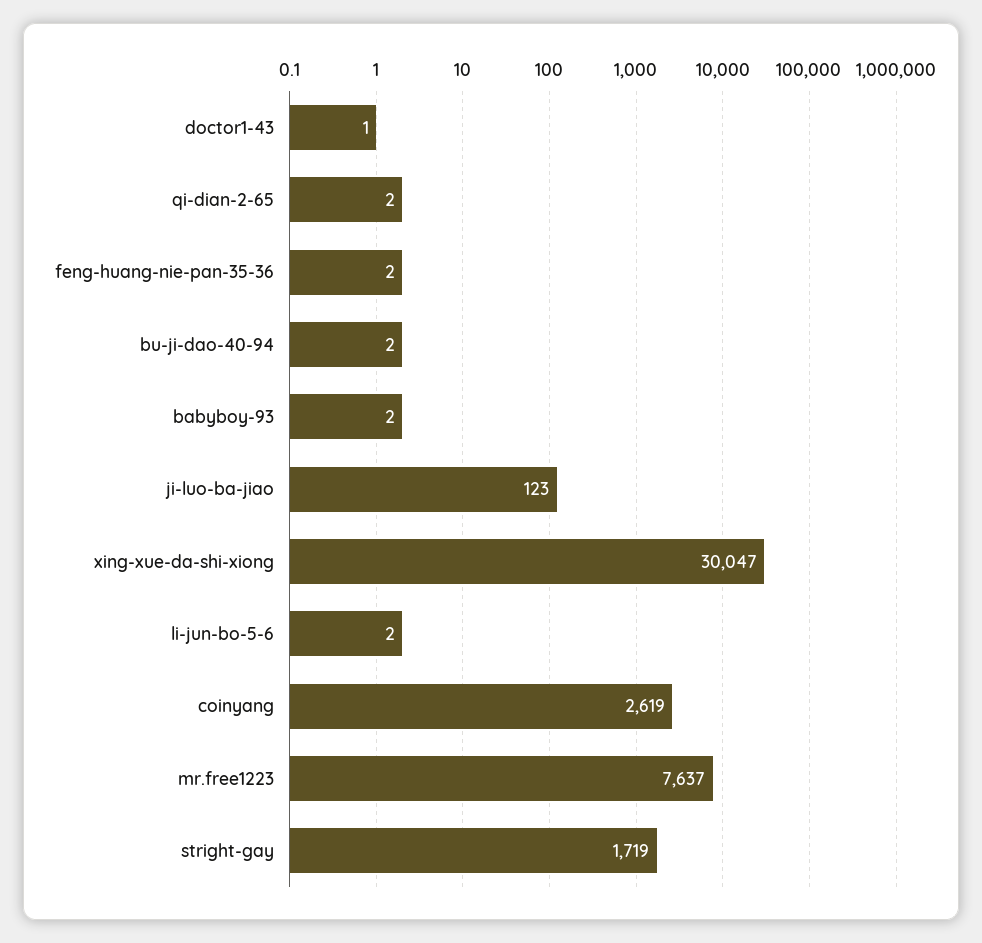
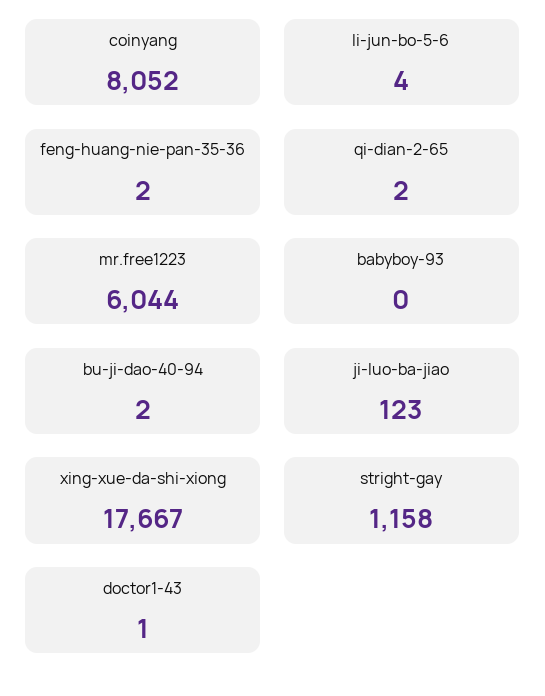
babyboy-93: 2 -> 0
xing-xue-da-shi-xiong: 30047 -> 17667
li-jun-bo-5-6: 2 -> 4
coinyang: 2619 -> 8052
mr.free1223: 7637 -> 6044
stright-gay: 1719 -> 1158

